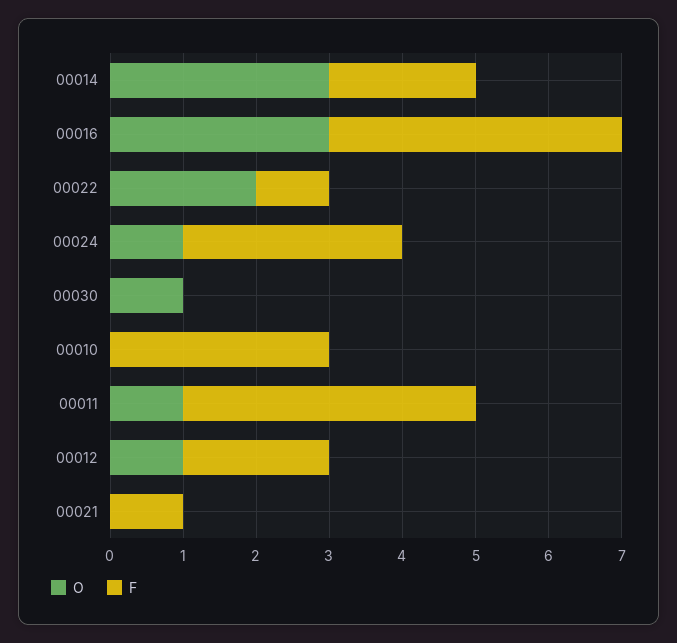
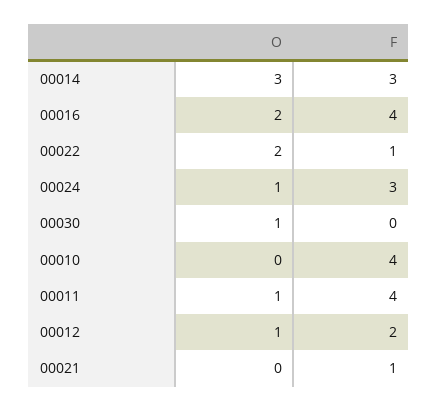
F, 00014: 2 -> 3
O, 00016: 3 -> 2
F, 00010: 3 -> 4

